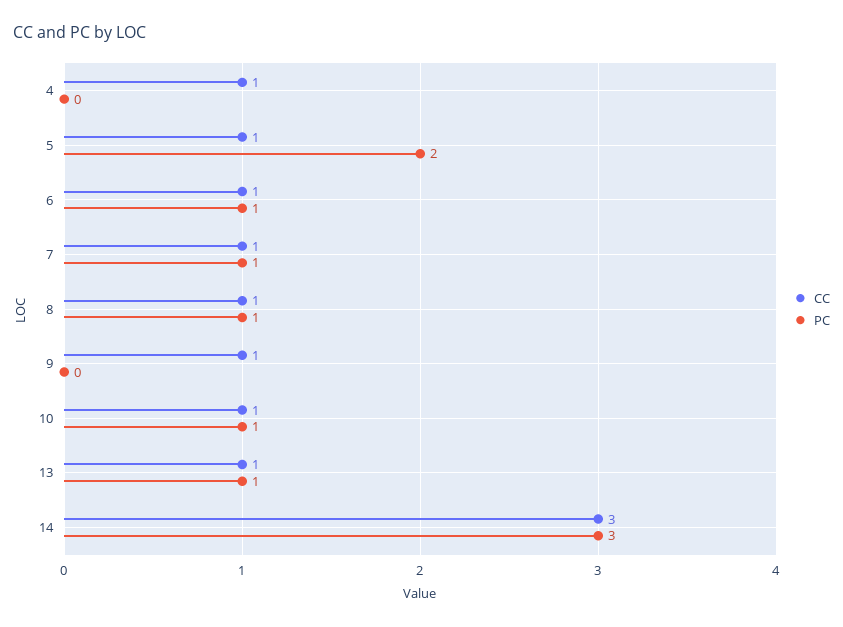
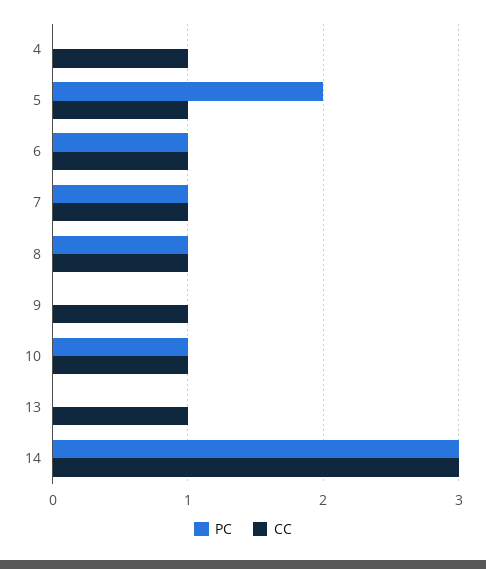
PC, 13: 1 -> 0

